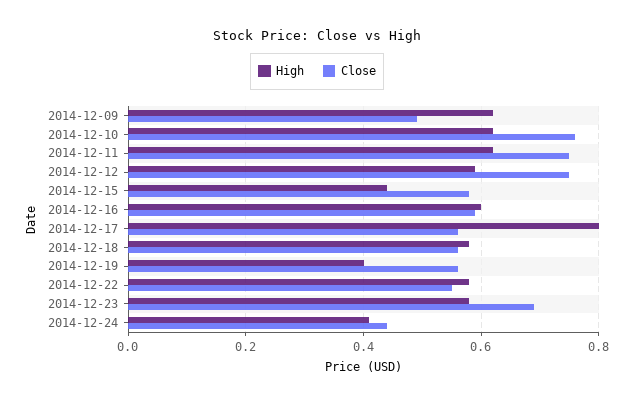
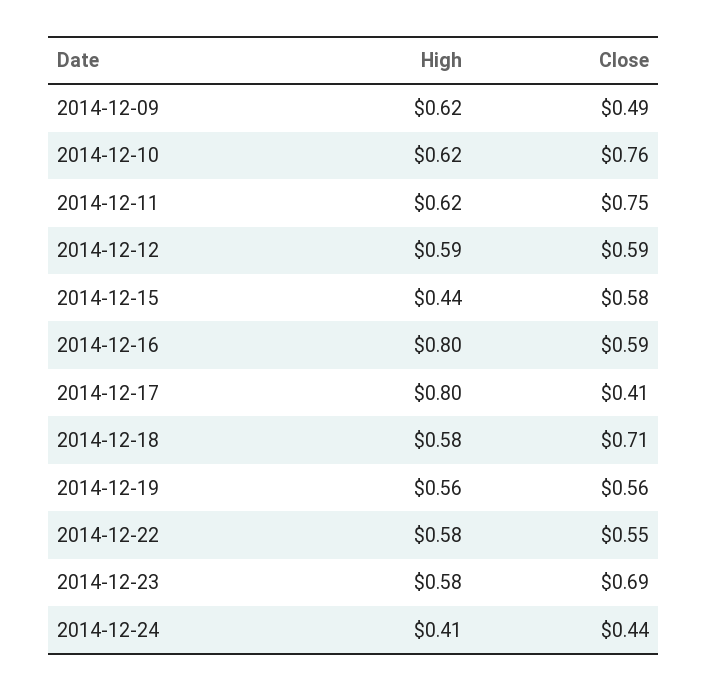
Close, 2014-12-12: 0.75 -> 0.59
High, 2014-12-16: 0.6 -> 0.8
Close, 2014-12-17: 0.55 -> 0.41
Close, 2014-12-18: 0.55 -> 0.71
High, 2014-12-19: 0.4 -> 0.56

